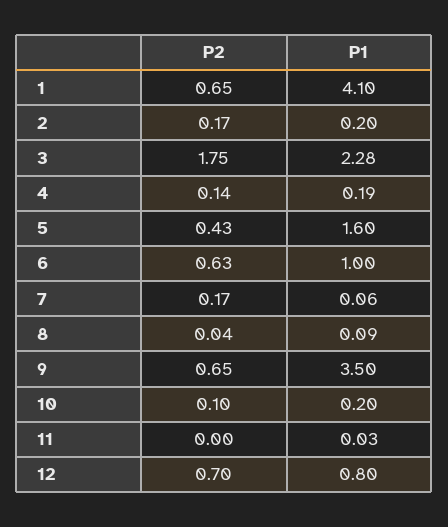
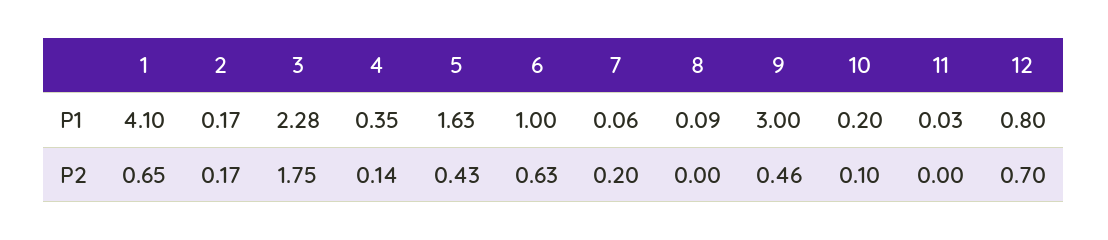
P1, 2: 0.2 -> 0.17
P1, 4: 0.19 -> 0.35
P1, 5: 1.6 -> 1.63
P2, 7: 0.17 -> 0.2
P2, 8: 0.04 -> 0
P2, 9: 0.65 -> 0.46
P1, 9: 3.5 -> 3

